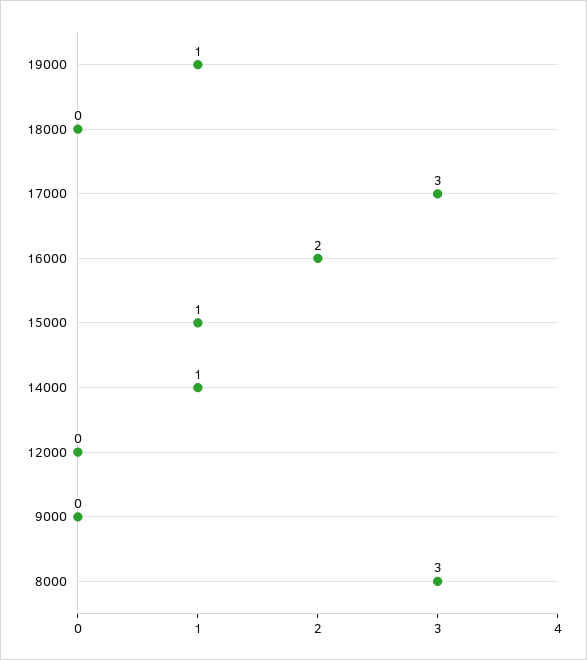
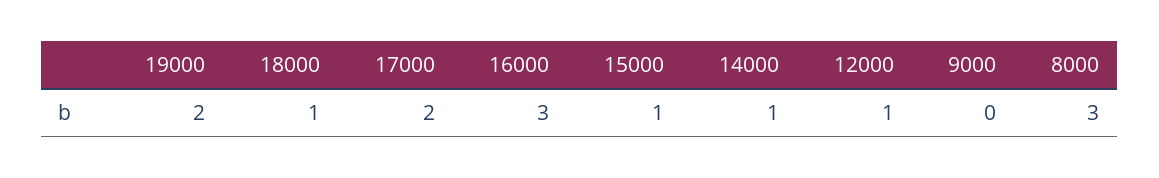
19000: 1 -> 2
18000: 0 -> 1
17000: 3 -> 2
16000: 2 -> 3
12000: 0 -> 1

